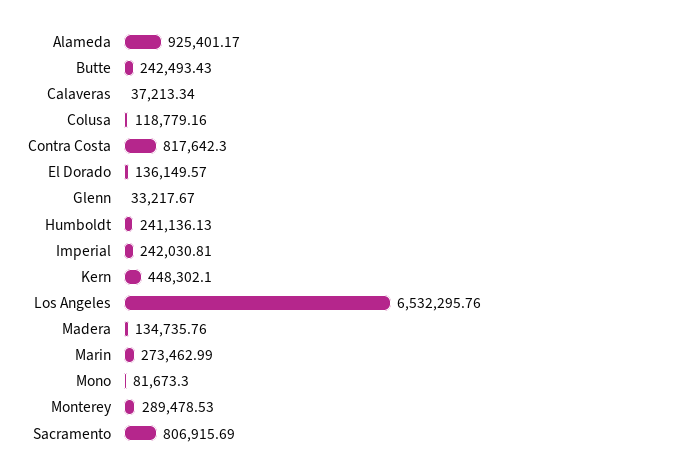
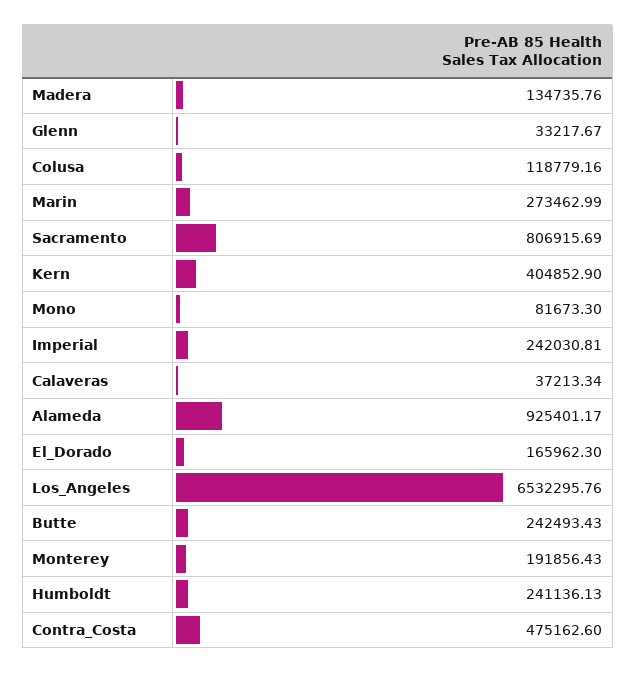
Contra Costa: 817642.3 -> 475162.6
El Dorado: 136149.57 -> 165962.3
Kern: 448302.1 -> 404852.9
Monterey: 289478.53 -> 191856.43

